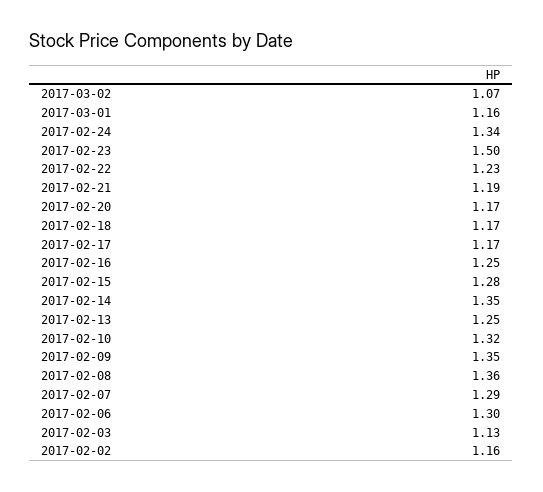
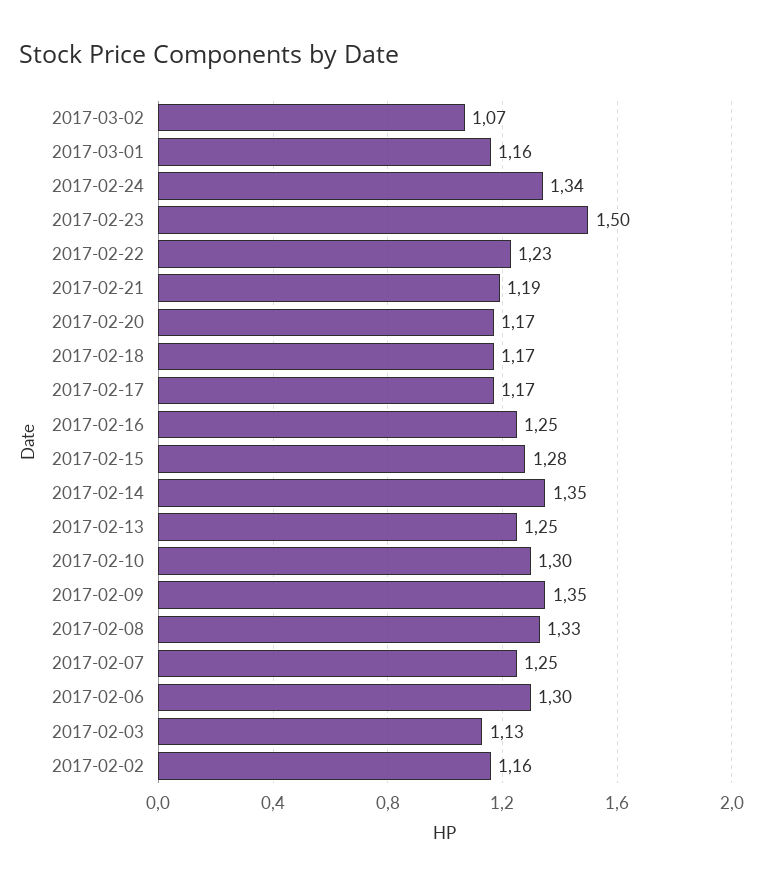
2017-02-10: 1.32 -> 1.3
2017-02-08: 1.36 -> 1.33
2017-02-07: 1.29 -> 1.25

